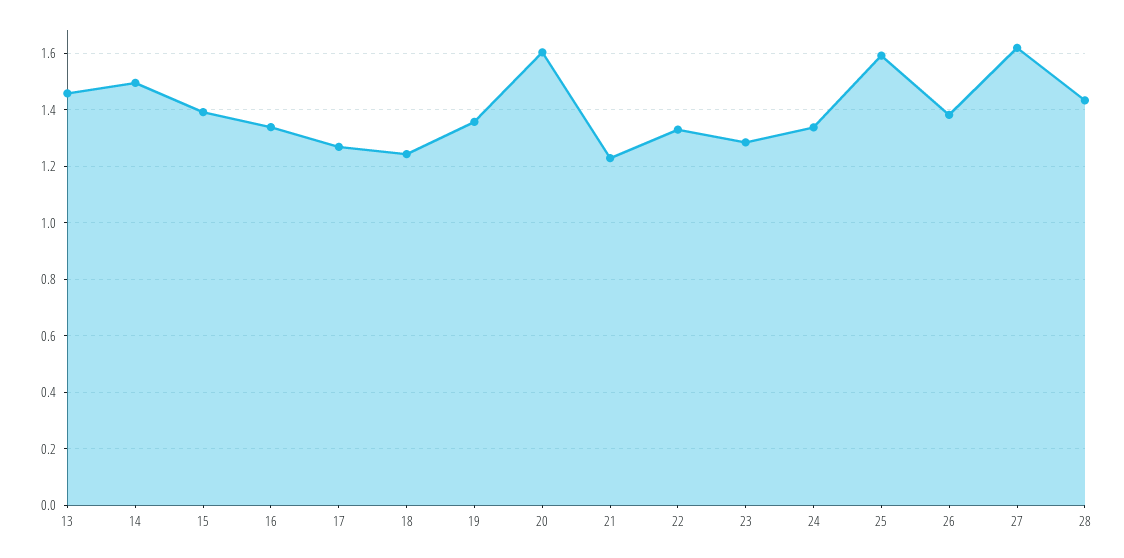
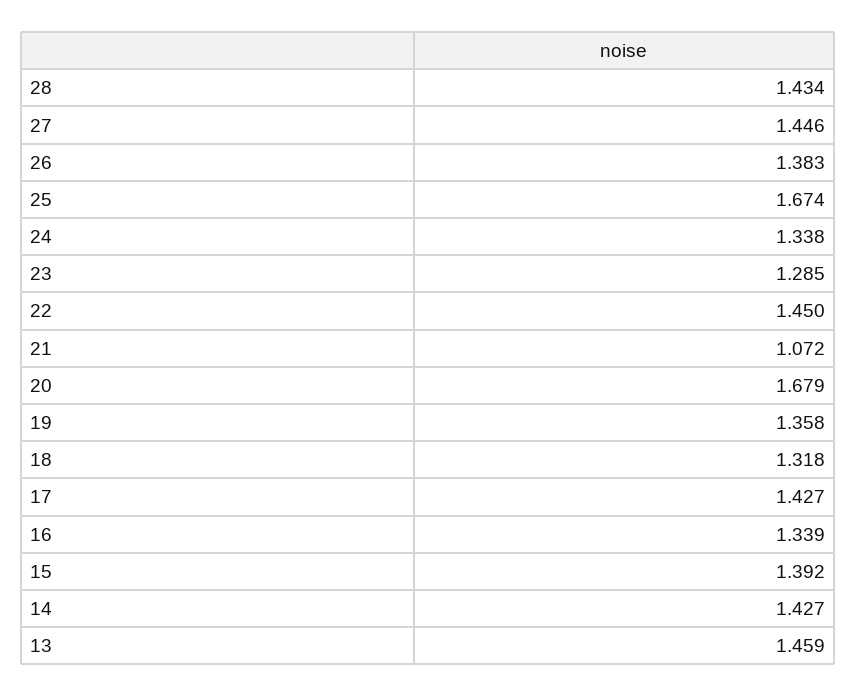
14: 1.5 -> 1.427
17: 1.275 -> 1.427
18: 1.25 -> 1.318
20: 1.6 -> 1.679
21: 1.225 -> 1.072
22: 1.325 -> 1.45
25: 1.6 -> 1.674
27: 1.625 -> 1.446

